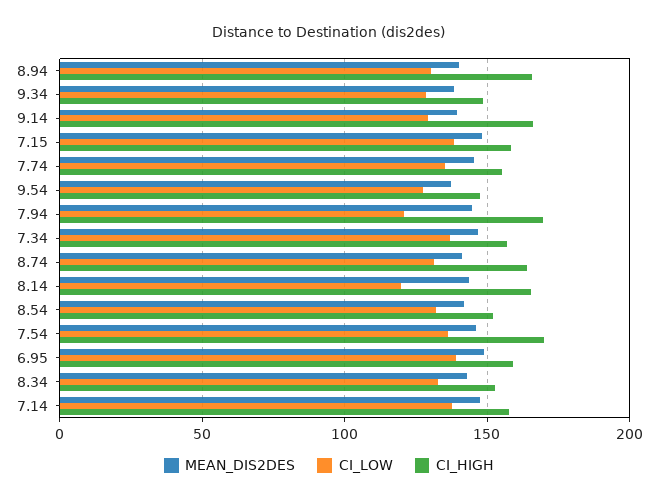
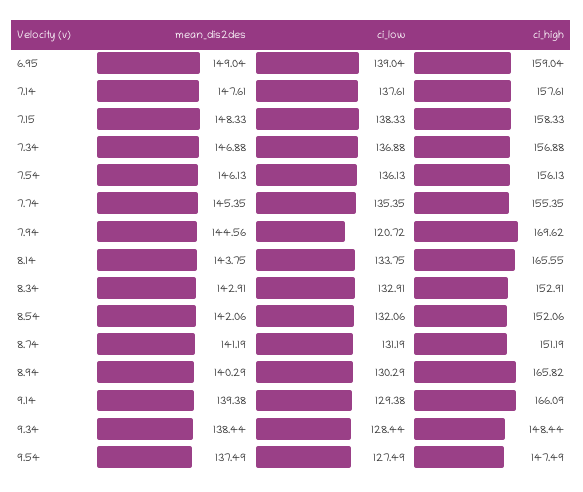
CI_HIGH, 8.74: 165 -> 151.19
CI_LOW, 8.14: 120 -> 133.75
CI_HIGH, 7.54: 170 -> 156.13

